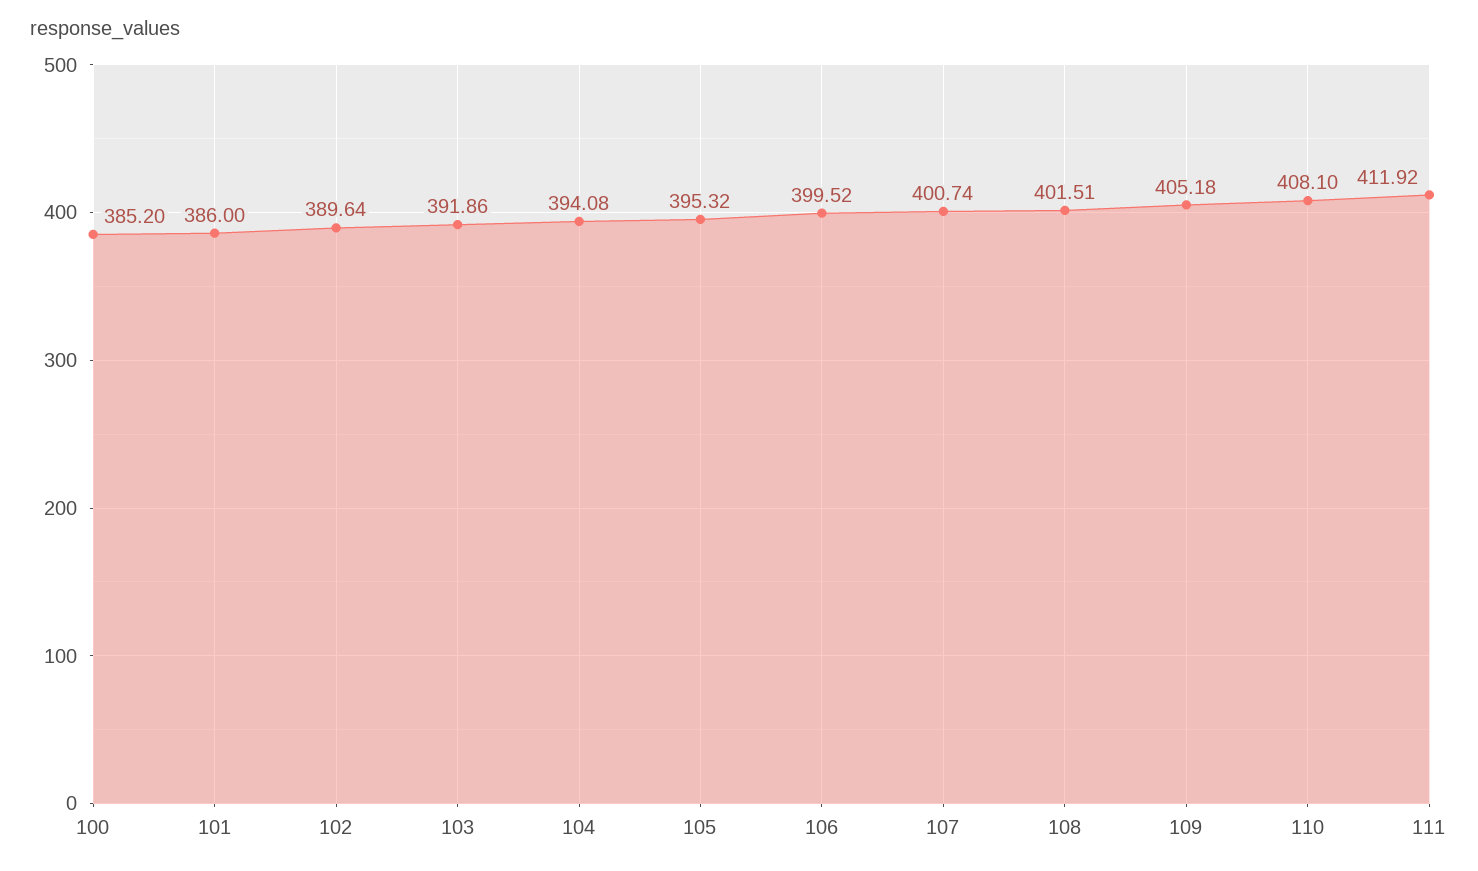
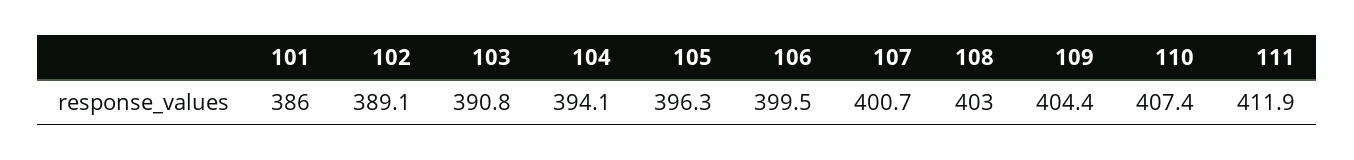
100: 385.2 -> none
102: 389.64 -> 389.1
103: 391.86 -> 390.8
105: 395.32 -> 396.3
108: 401.51 -> 403
109: 405.18 -> 404.4
110: 408.1 -> 407.4

